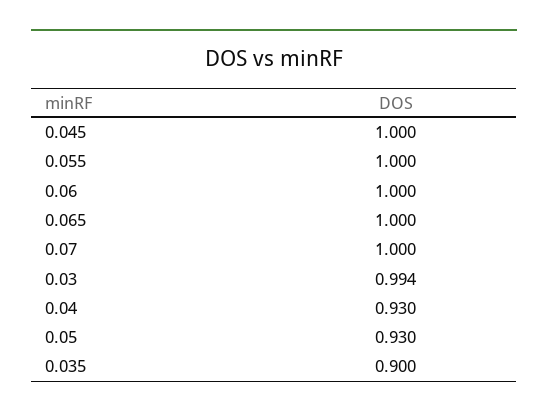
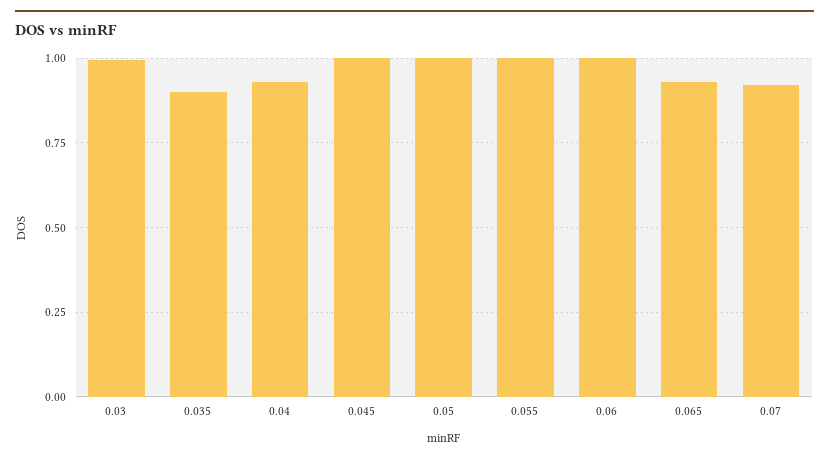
0.065: 1 -> 0.925
0.07: 1 -> 0.925
0.05: 0.93 -> 1

